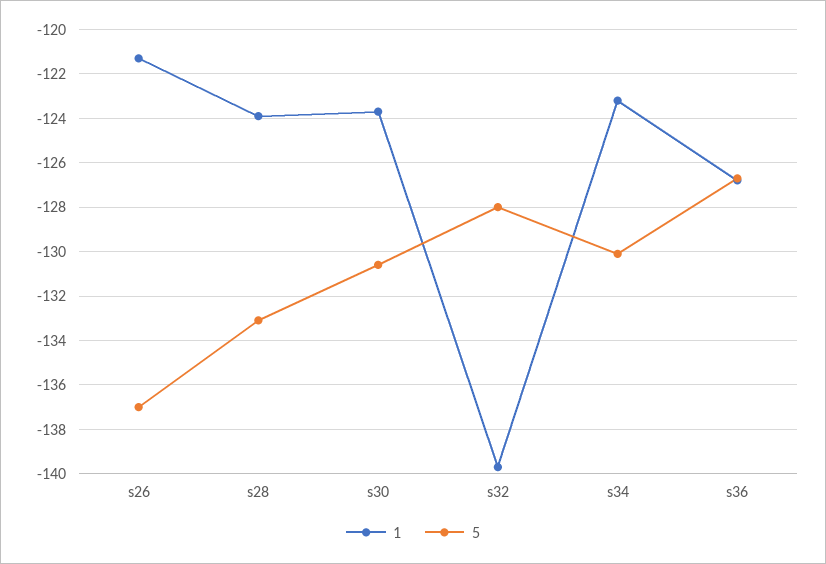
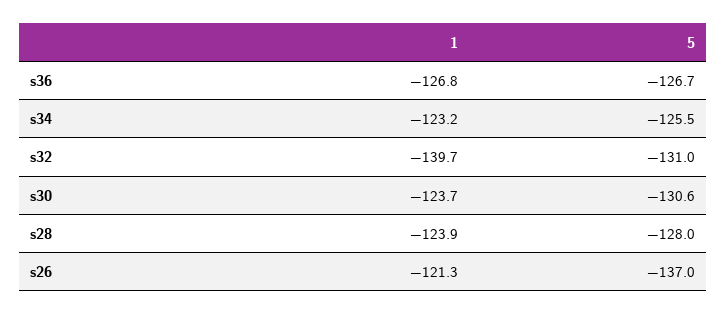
5, s28: -133 -> -128
5, s32: -128 -> -131
5, s34: -130 -> -125.5

